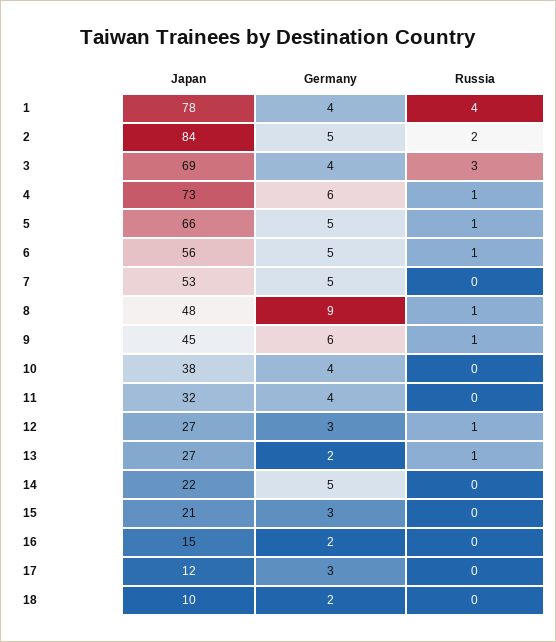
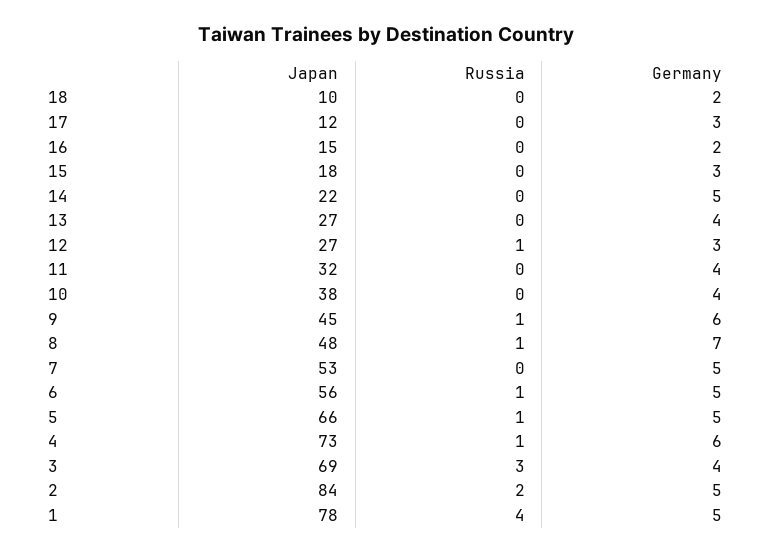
Germany, 1: 4 -> 5
Germany, 8: 9 -> 7
Germany, 13: 2 -> 4
Russia, 13: 1 -> 0
Japan, 15: 21 -> 18

